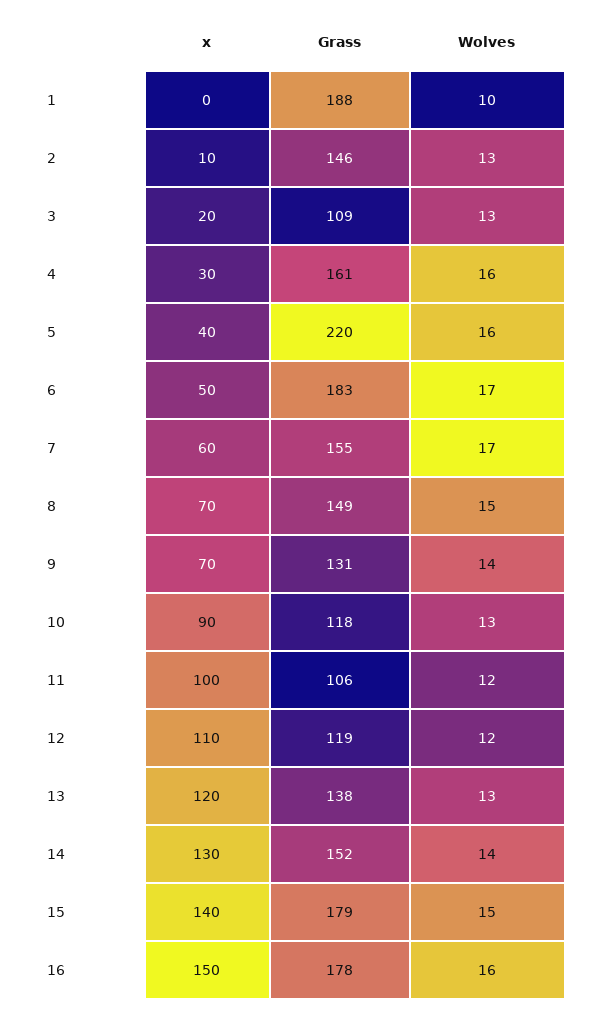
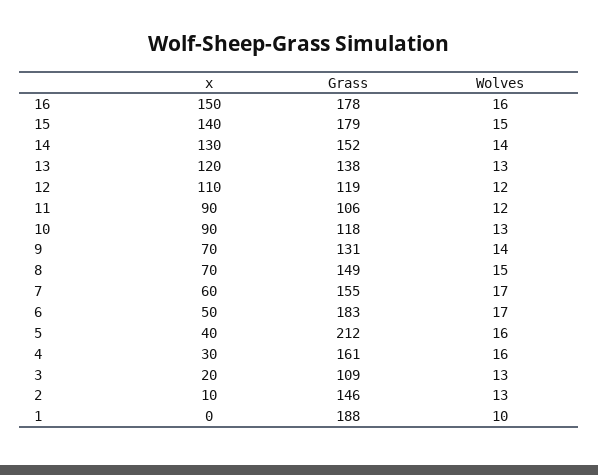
Grass, 5: 220 -> 212
x, 11: 100 -> 90

